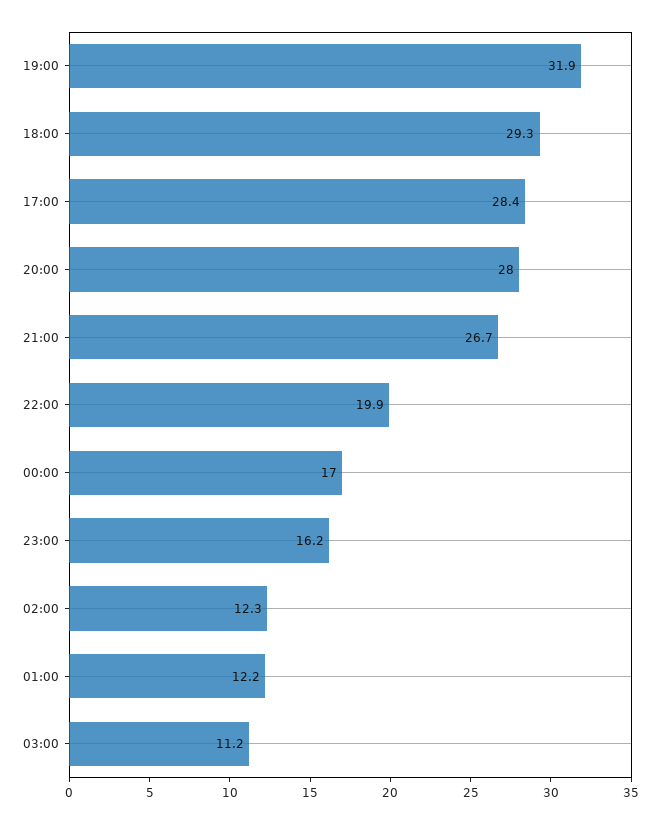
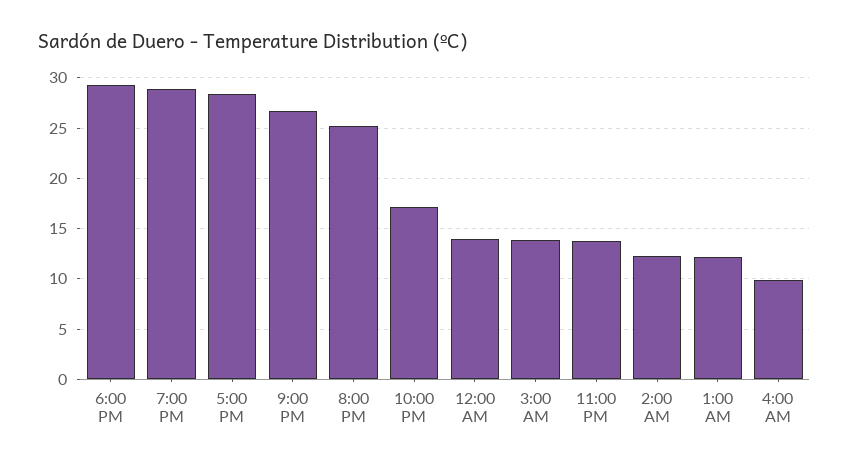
19:00: 31.9 -> 29
20:00: 28 -> 25
22:00: 19.9 -> 17
00:00: 17 -> 14
23:00: 16.2 -> 14
03:00: 11.2 -> 14
4:00 AM: none -> 10

